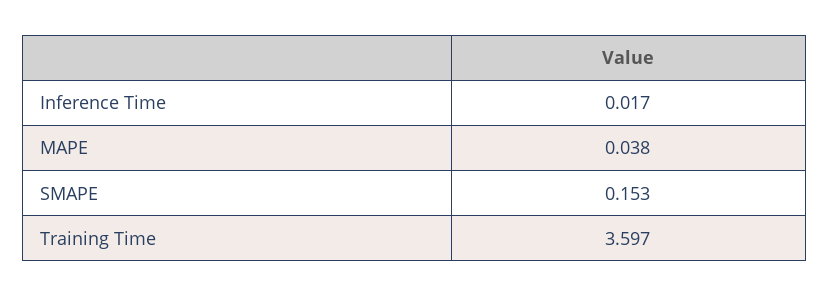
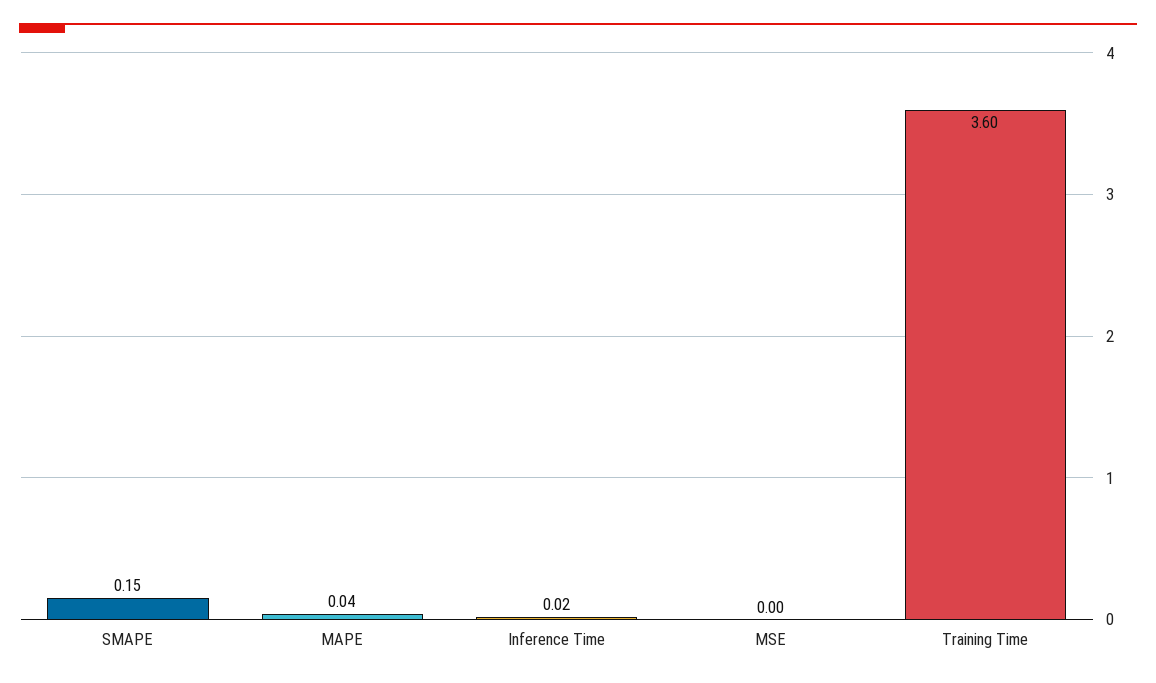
MSE: none -> 0

